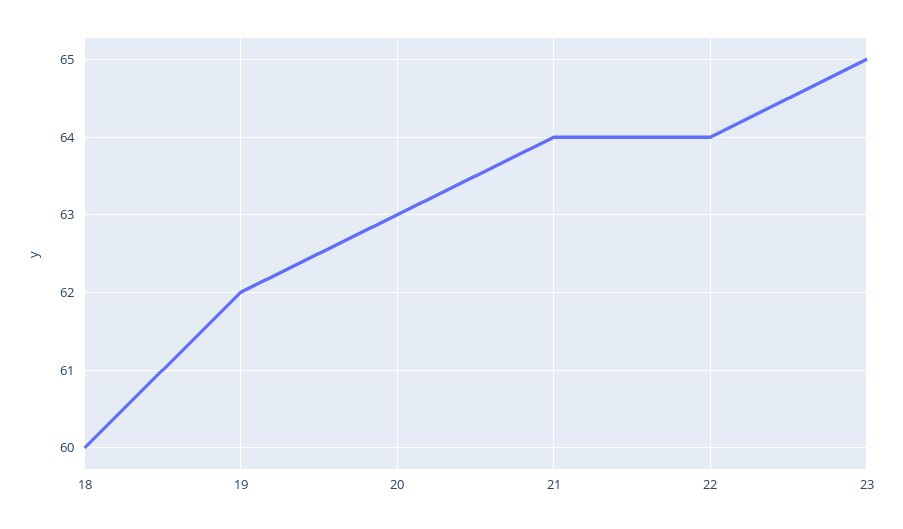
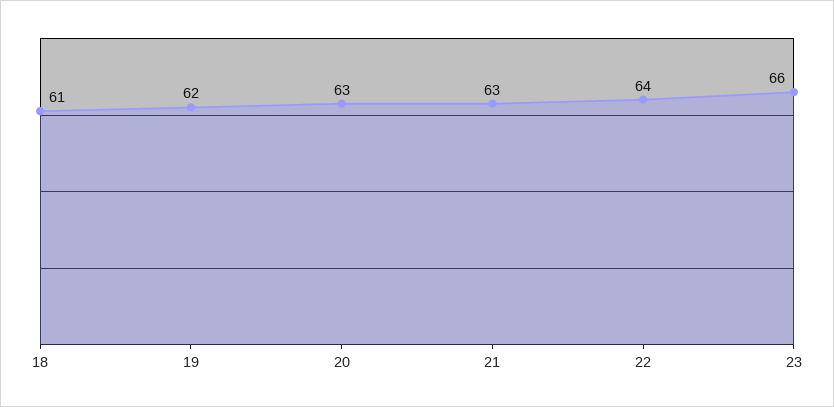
18: 60 -> 61
21: 64 -> 63
23: 65 -> 66

